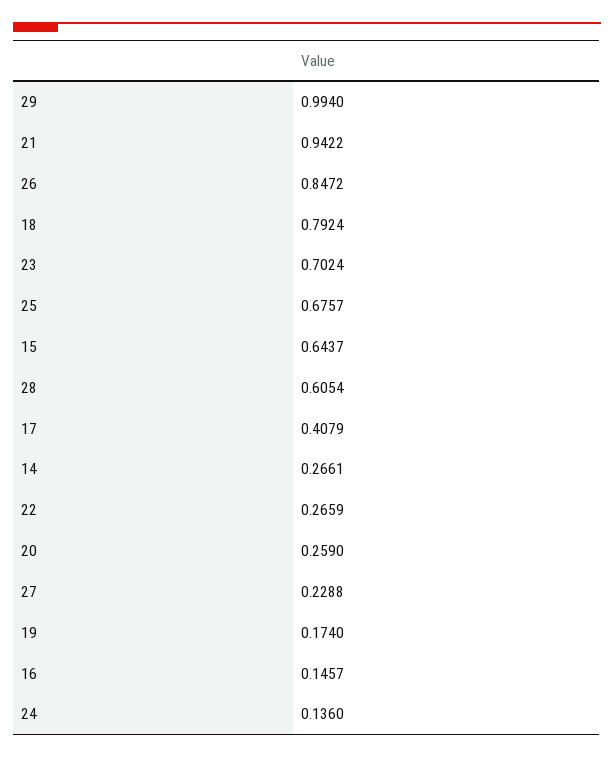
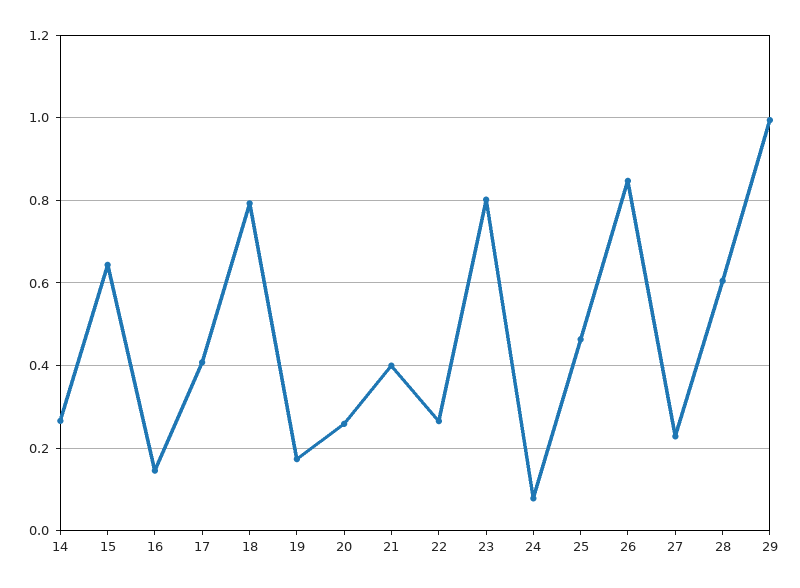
21: 0.9422 -> 0.4
23: 0.7024 -> 0.8
25: 0.6757 -> 0.46
24: 0.136 -> 0.08

